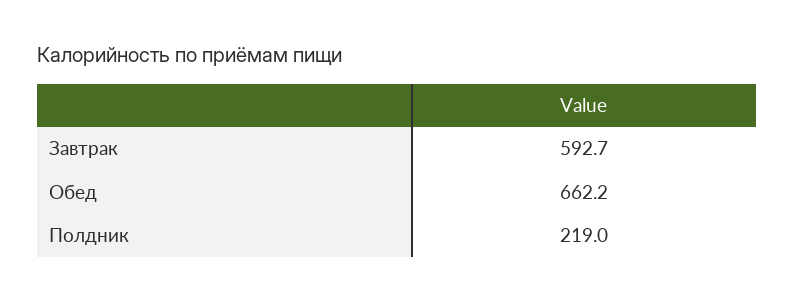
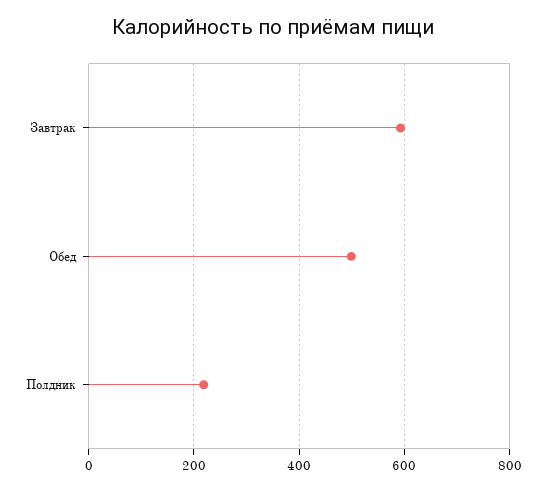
Обед: 662.2 -> 500

